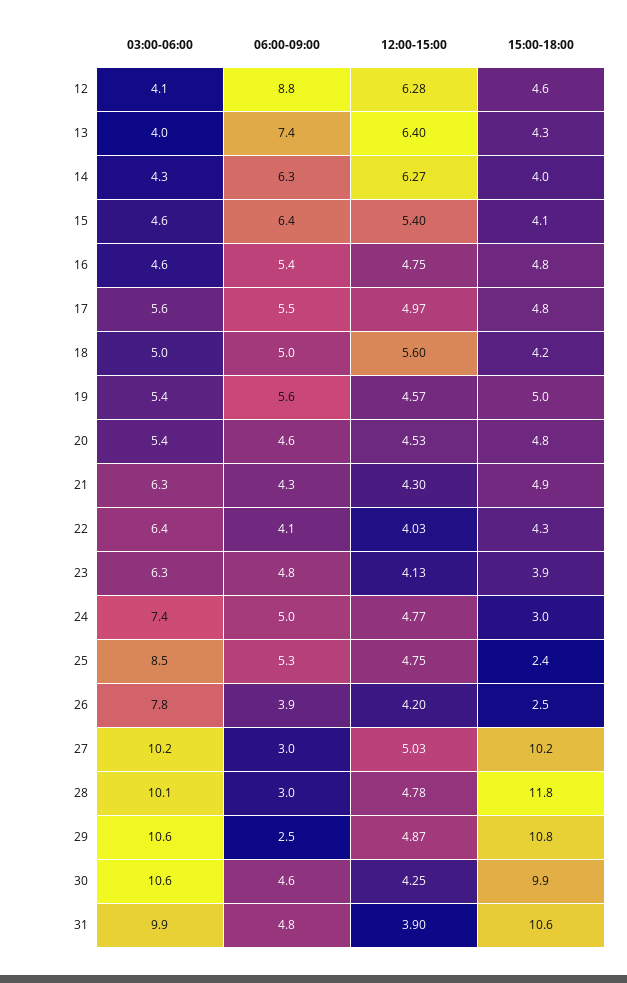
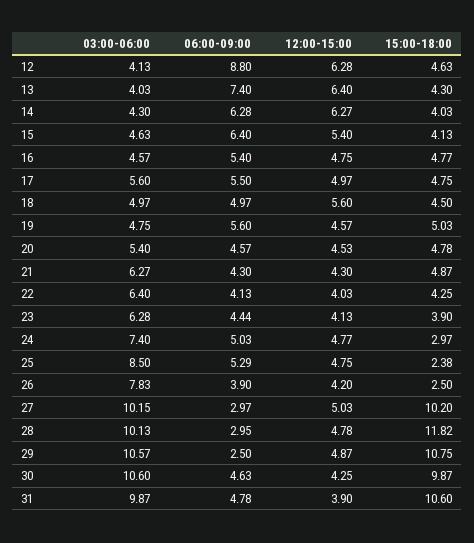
15:00-18:00, 18: 4.2 -> 4.5
03:00-06:00, 19: 5.4 -> 4.75
06:00-09:00, 23: 4.8 -> 4.44

